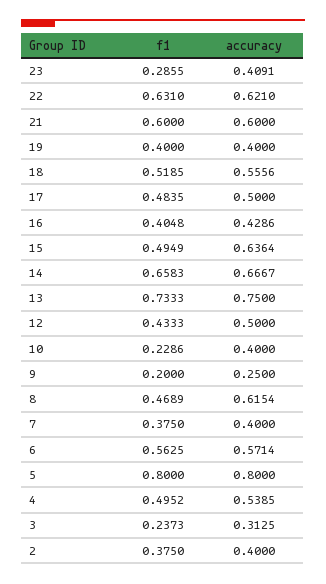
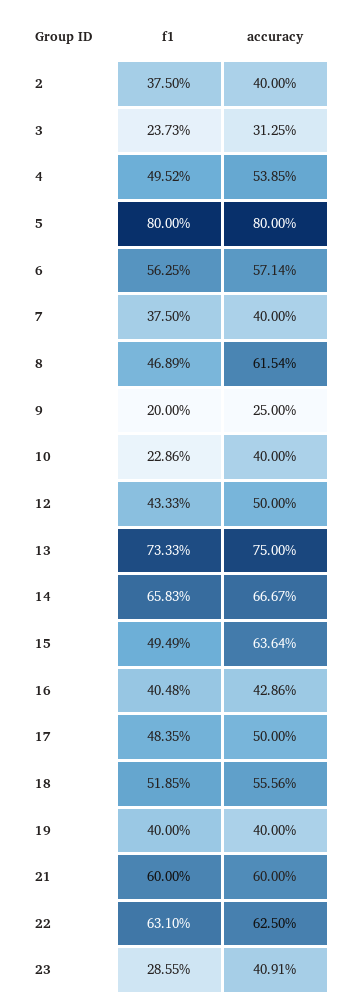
accuracy, 22: 0.621 -> 0.625

